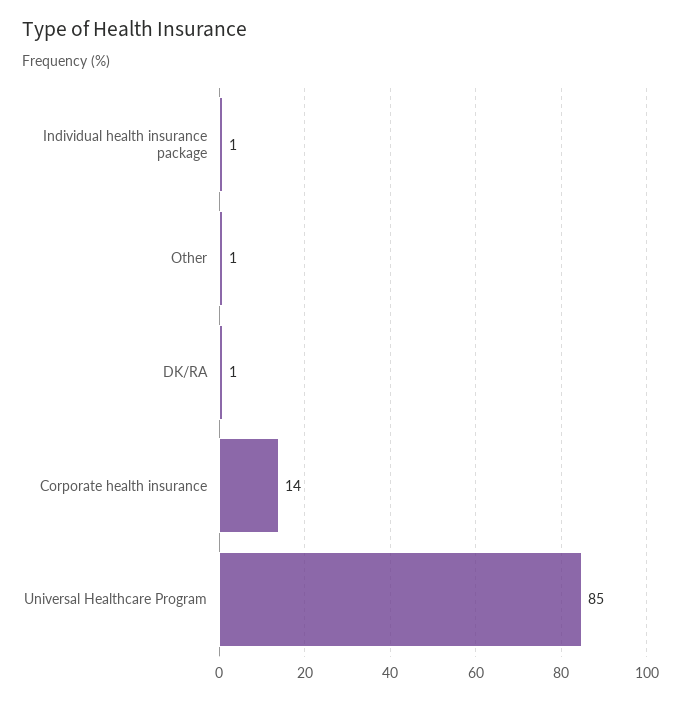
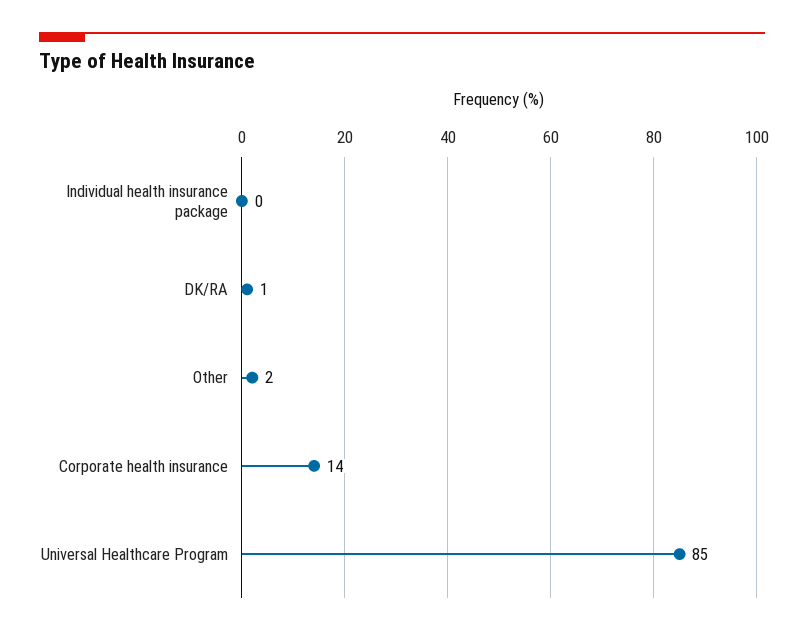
Individual health insurance package: 1 -> 0
Other: 1 -> 2

